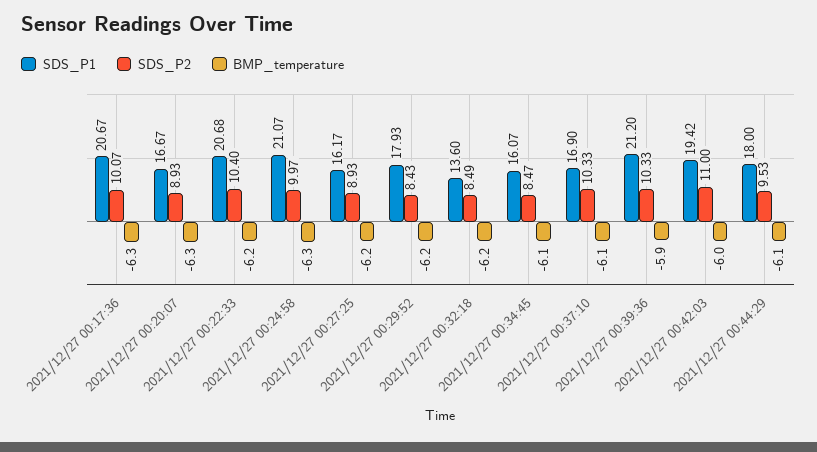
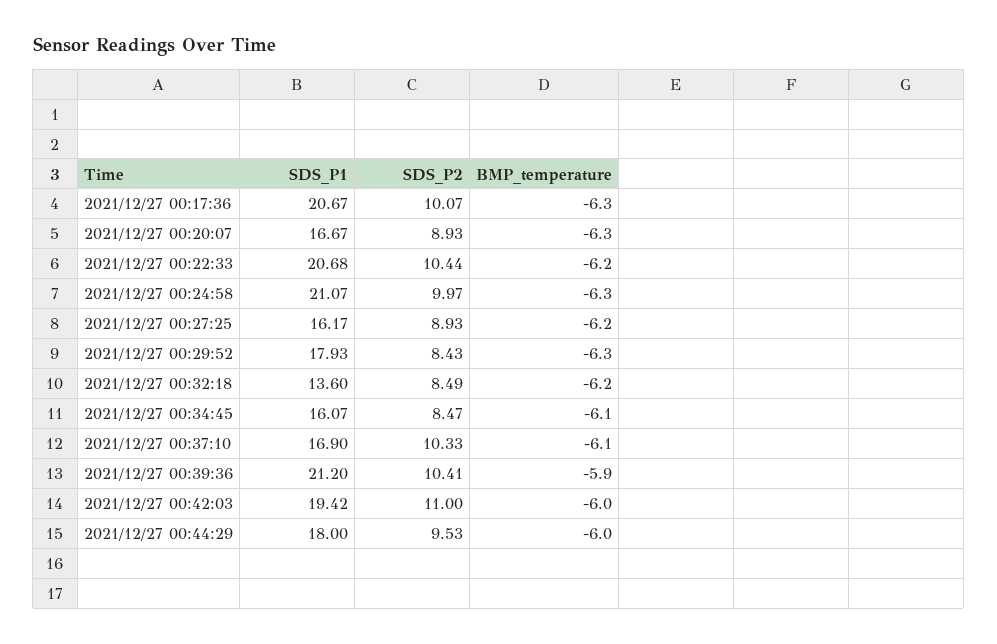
SDS_P2, 2021/12/27 00:22:33: 10.4 -> 10.44
BMP_temperature, 2021/12/27 00:29:52: -6.2 -> -6.3
SDS_P2, 2021/12/27 00:39:36: 10.33 -> 10.41
BMP_temperature, 2021/12/27 00:44:29: -6.1 -> -6

